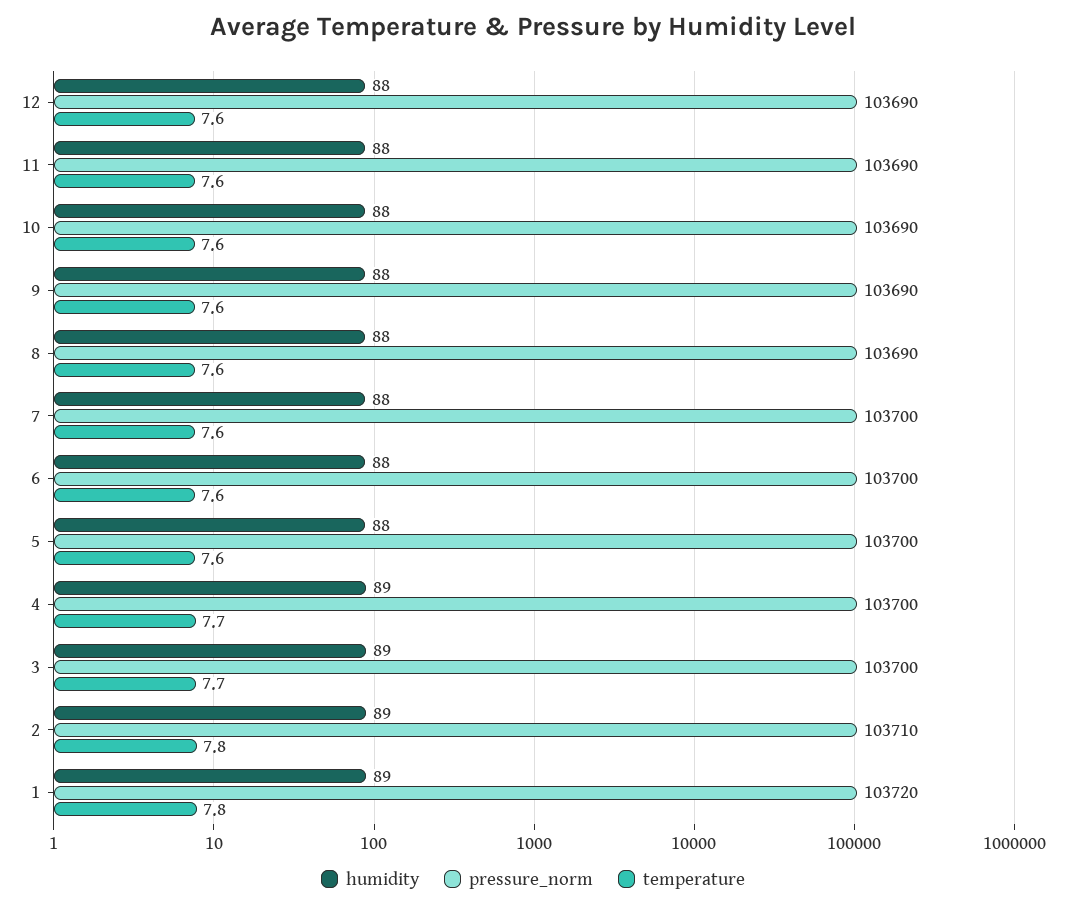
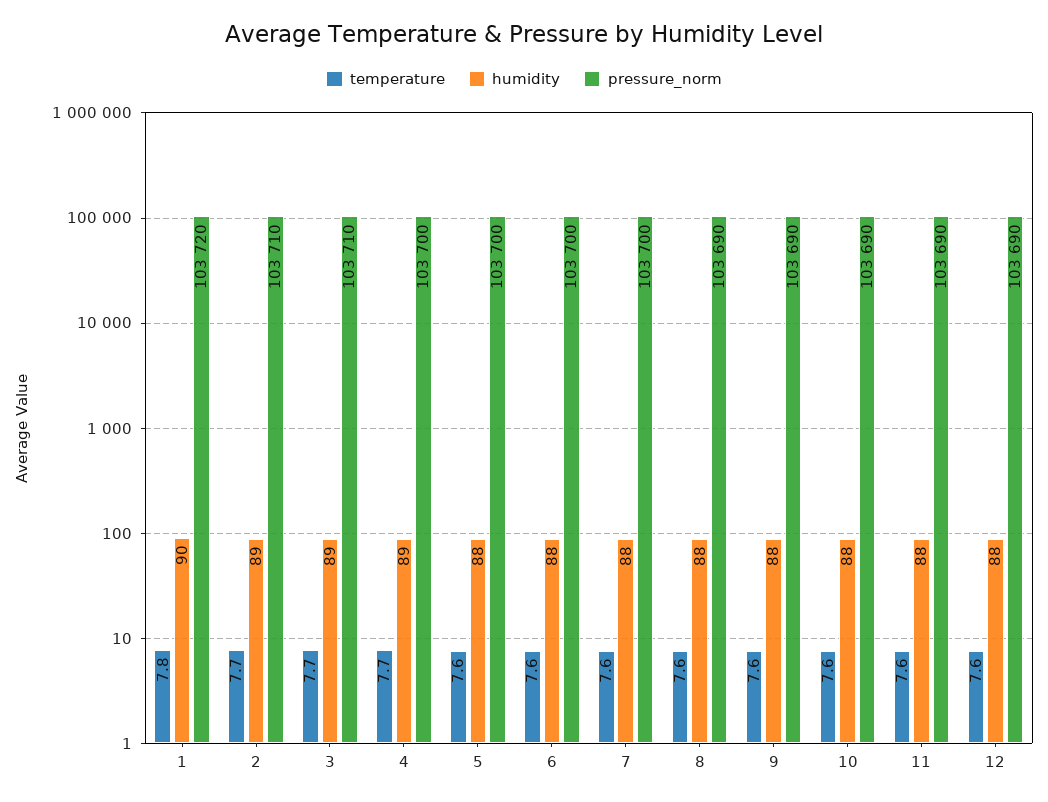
pressure_norm, 3: 103700 -> 103710
temperature, 2: 7.8 -> 7.7
humidity, 1: 89 -> 90

